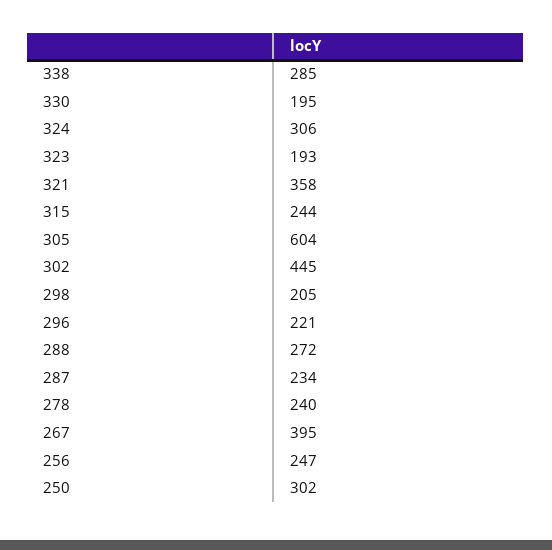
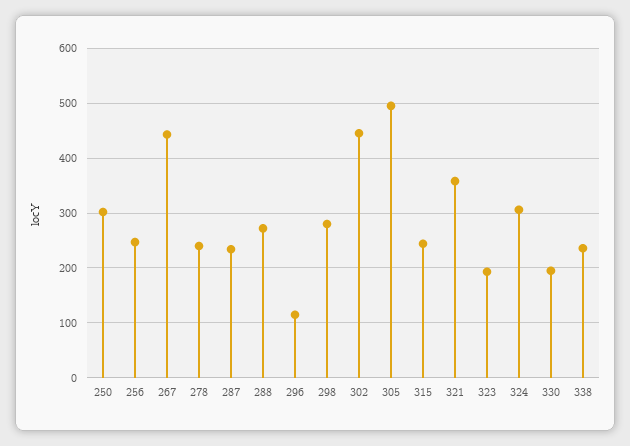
338: 285 -> 240
305: 604 -> 500
298: 205 -> 280
296: 221 -> 120
267: 395 -> 440

